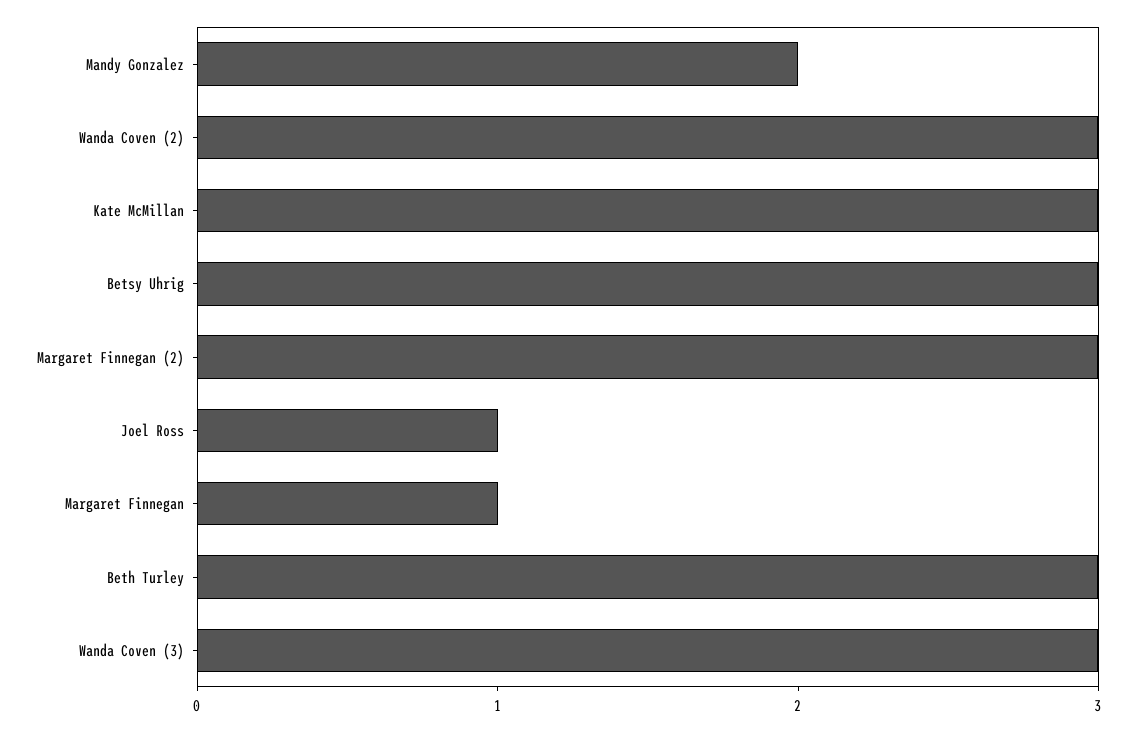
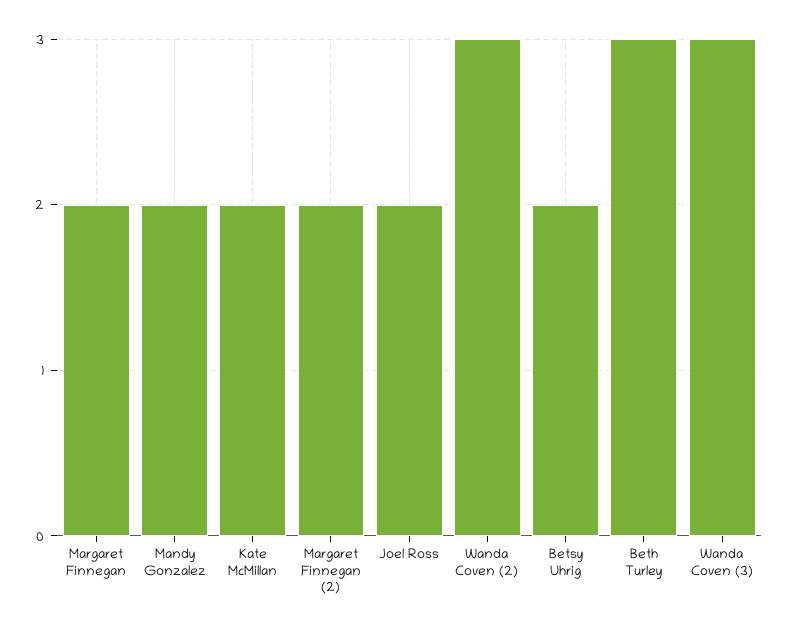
Kate McMillan: 3 -> 2
Betsy Uhrig: 3 -> 2
Margaret Finnegan (2): 3 -> 2
Joel Ross: 1 -> 2
Margaret Finnegan: 1 -> 2

